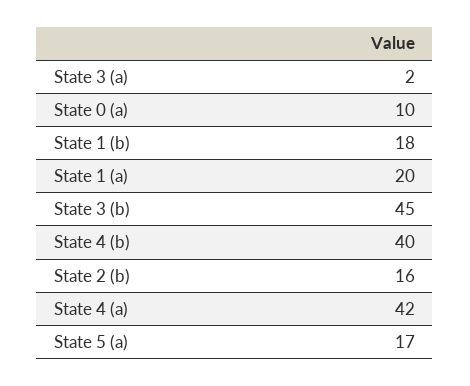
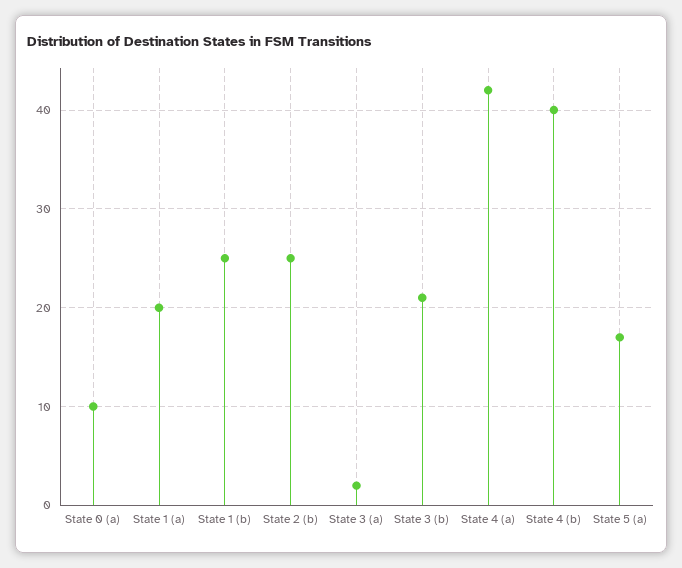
State 1 (b): 18 -> 25
State 3 (b): 45 -> 21
State 2 (b): 16 -> 25

